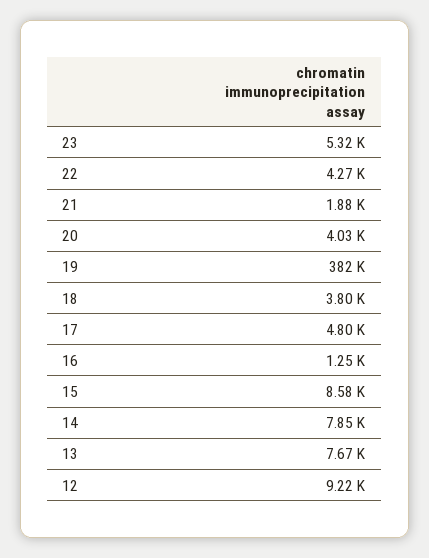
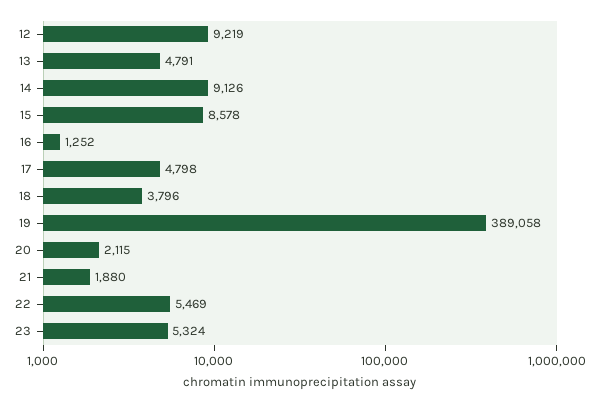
22: 4270 -> 5469
20: 4030 -> 2115
19: 382000 -> 389058
14: 7850 -> 9126
13: 7670 -> 4791

